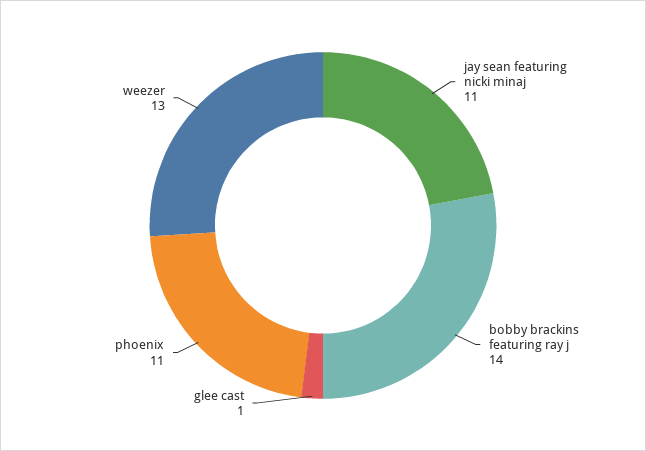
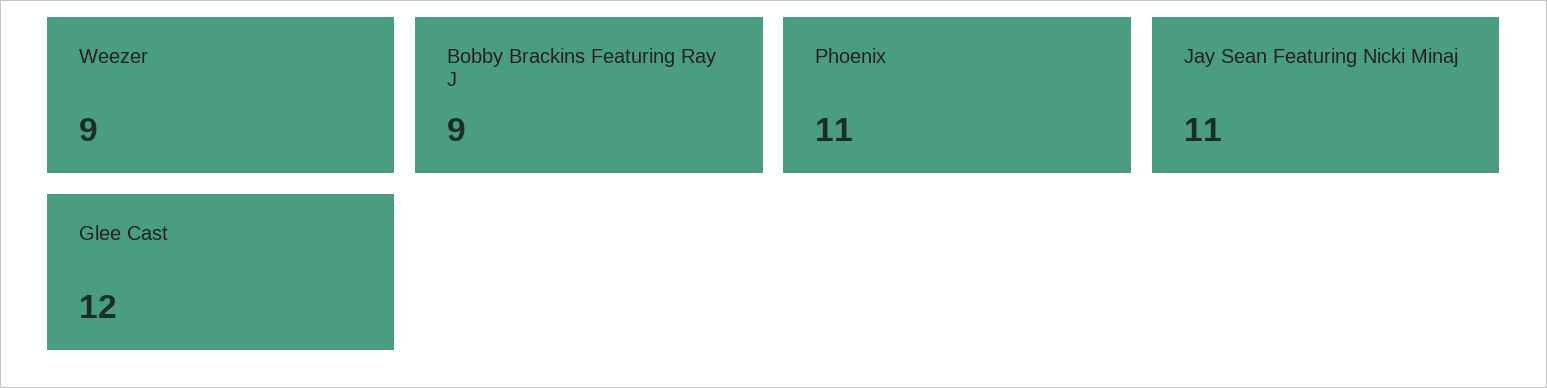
bobby brackins featuring ray j: 14 -> 9
glee cast: 1 -> 12
weezer: 13 -> 9

